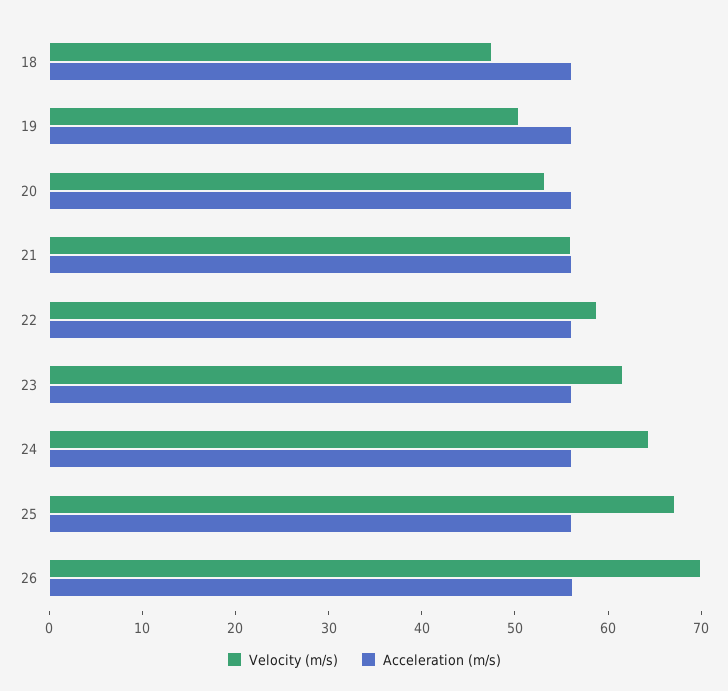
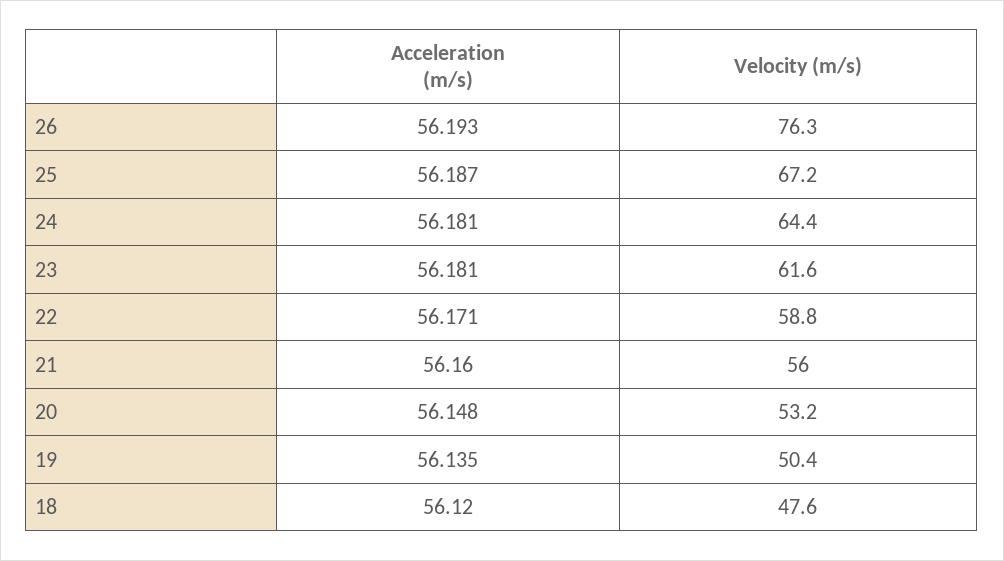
Velocity (m/s), 26: 70 -> 76.3

